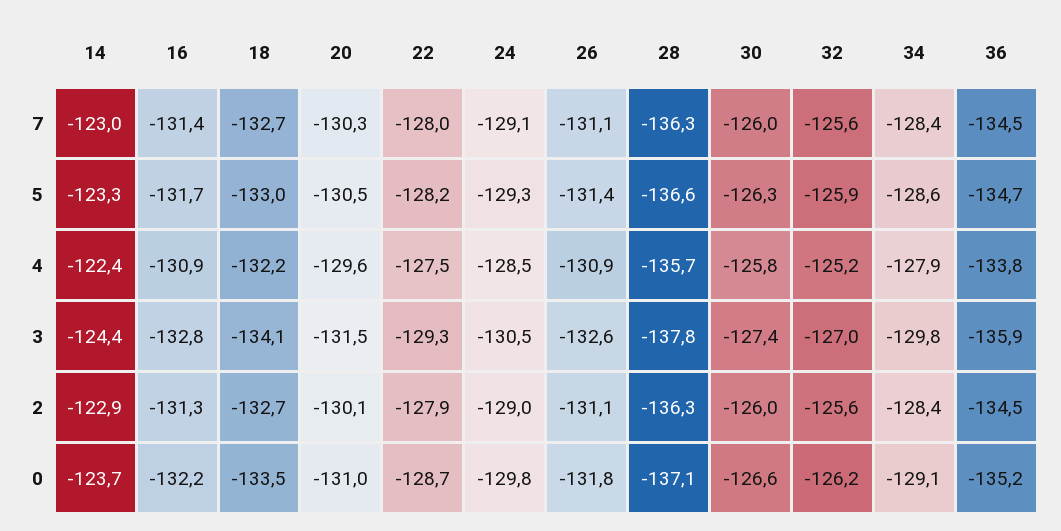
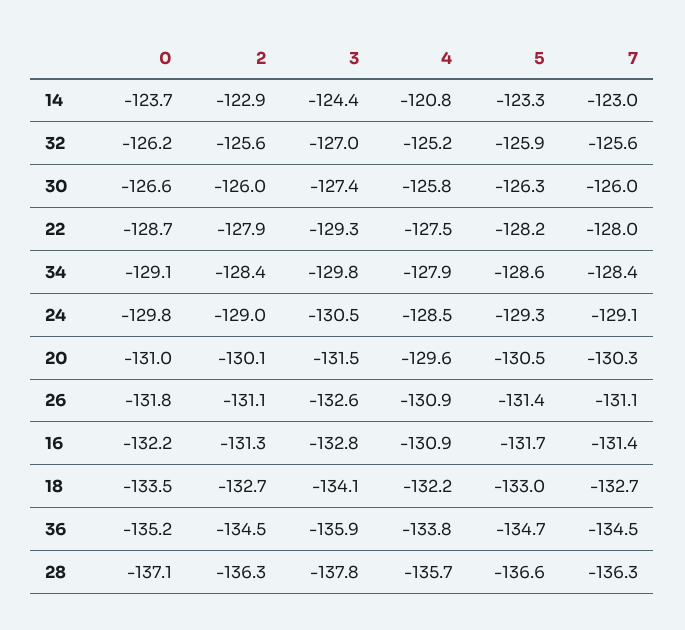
14, 4: -122.4 -> -120.8

